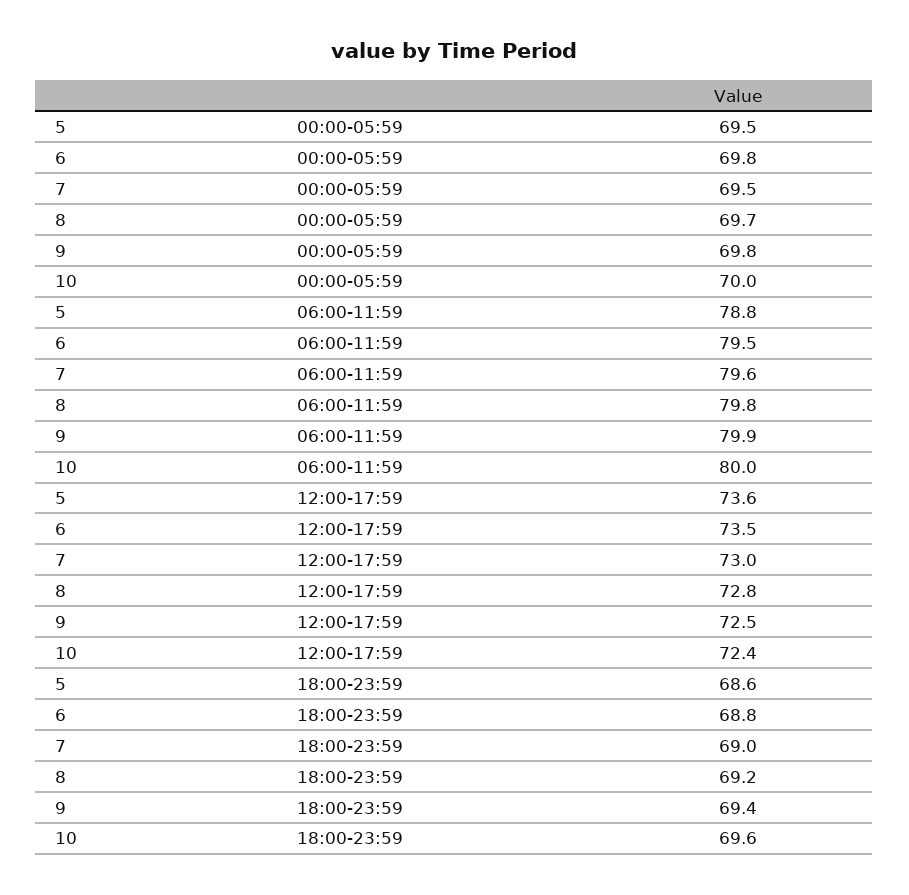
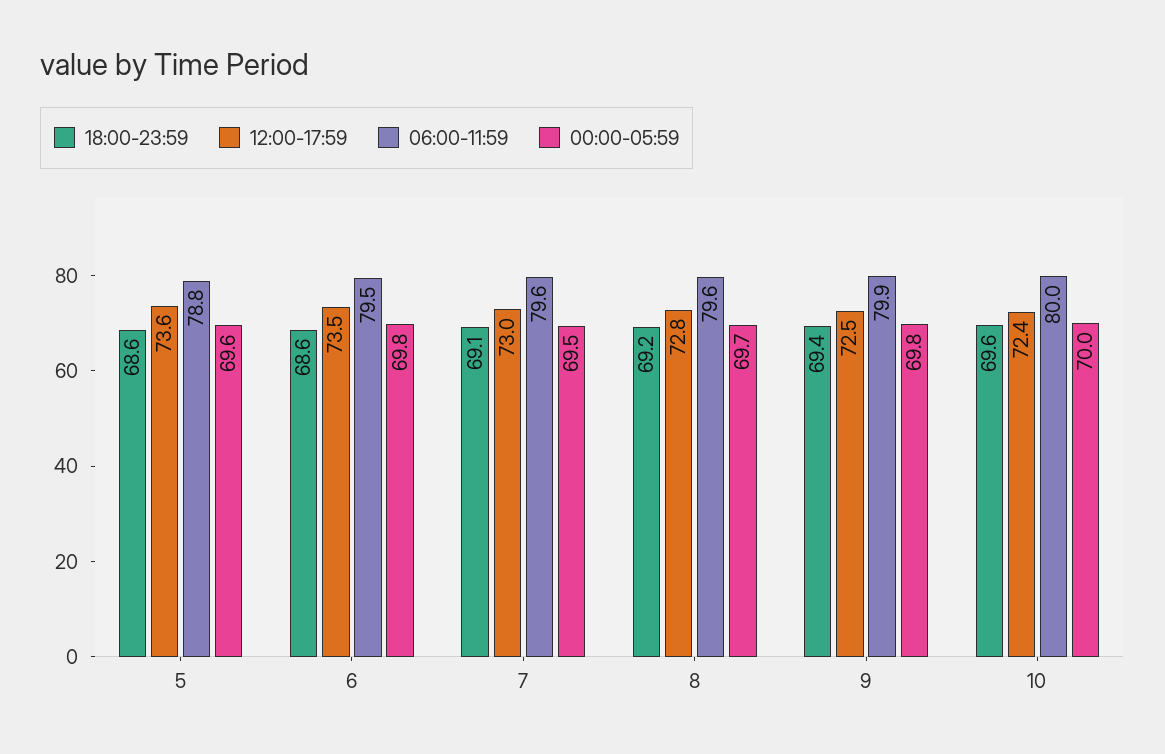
00:00-05:59, 5: 69.5 -> 69.6
06:00-11:59, 8: 79.8 -> 79.6
18:00-23:59, 6: 68.8 -> 68.6
18:00-23:59, 7: 69 -> 69.1

